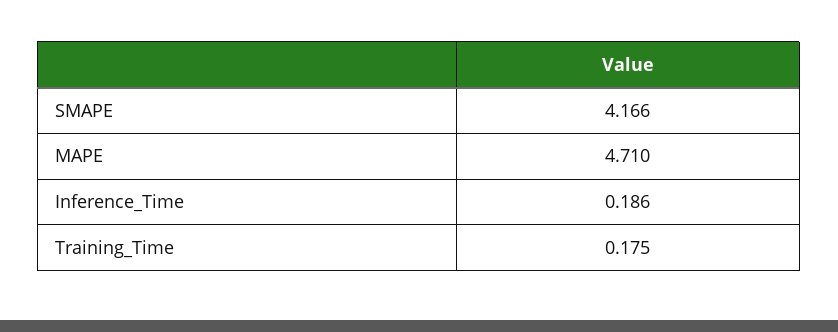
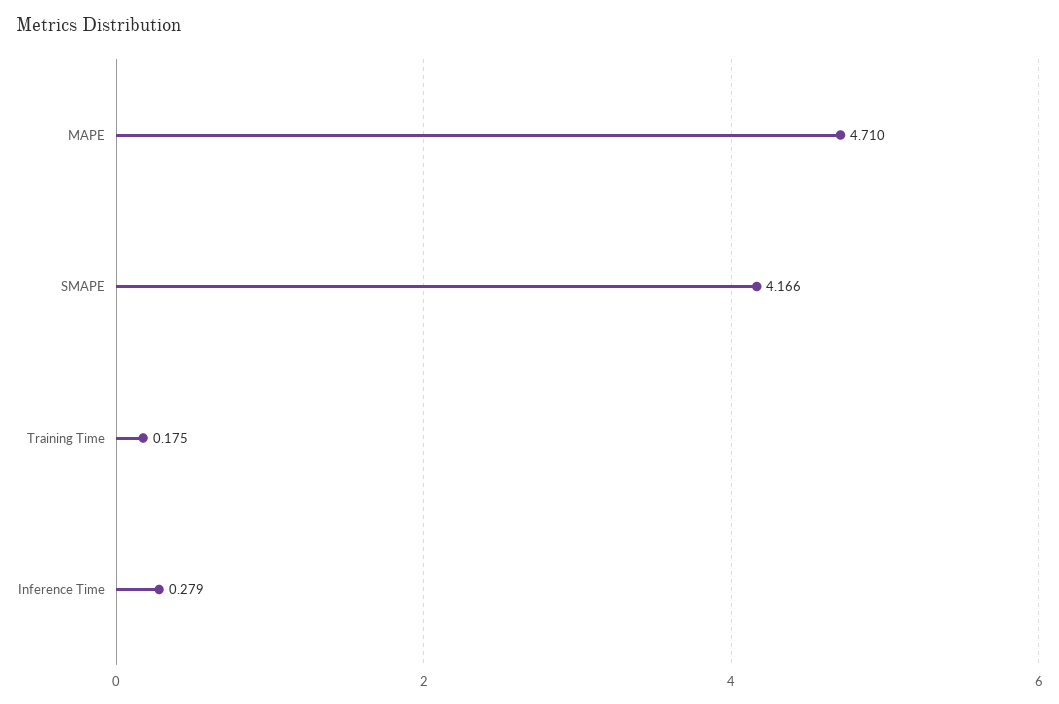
Inference_Time: 0.186 -> 0.279

